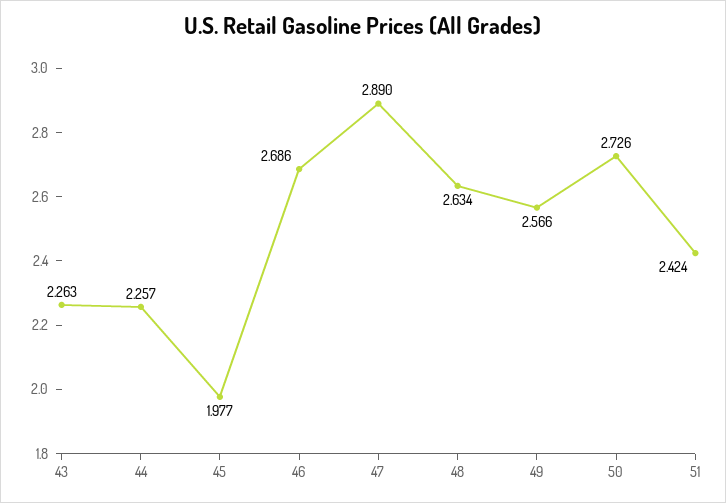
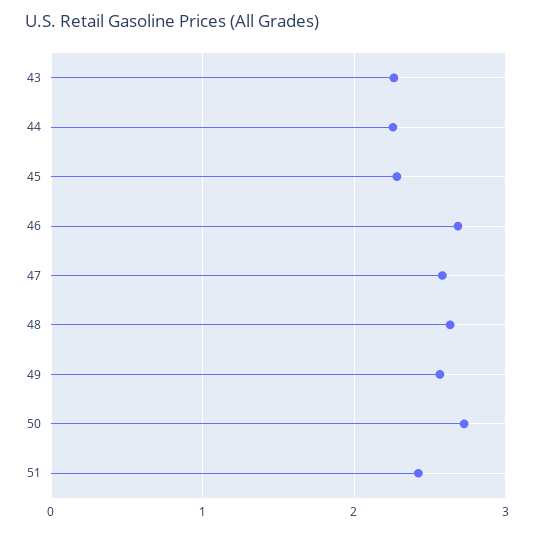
45: 1.977 -> 2.3
47: 2.89 -> 2.6

